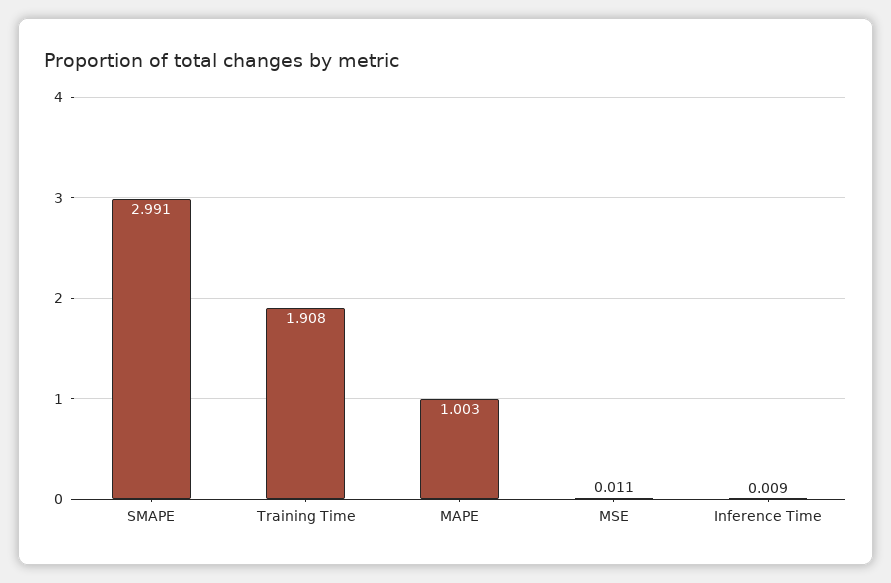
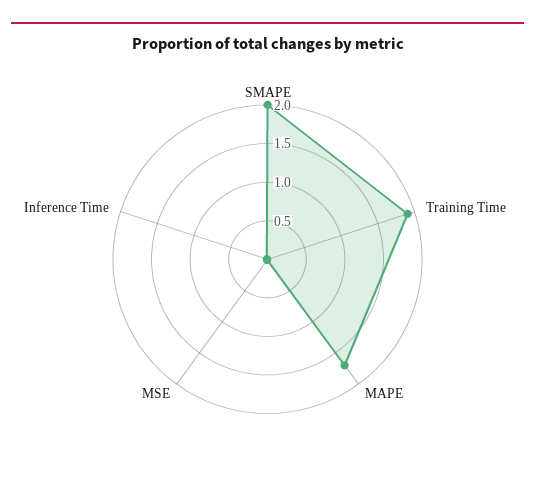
SMAPE: 2.991 -> 2
MAPE: 1.003 -> 1.75

